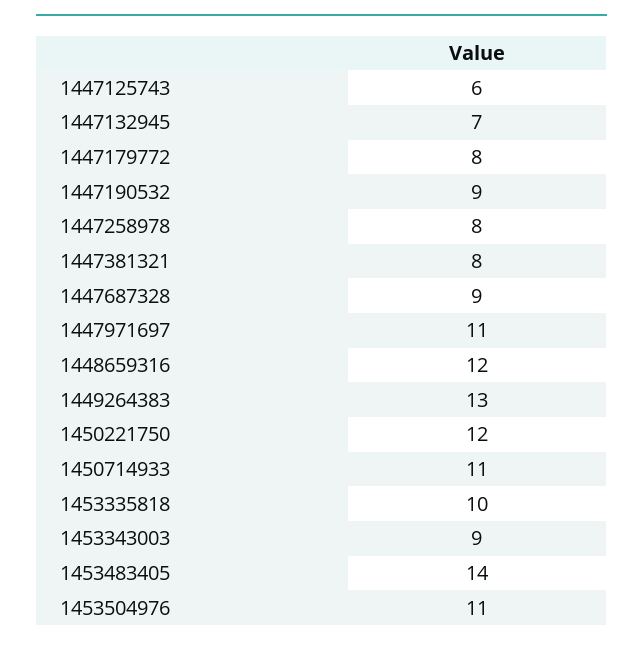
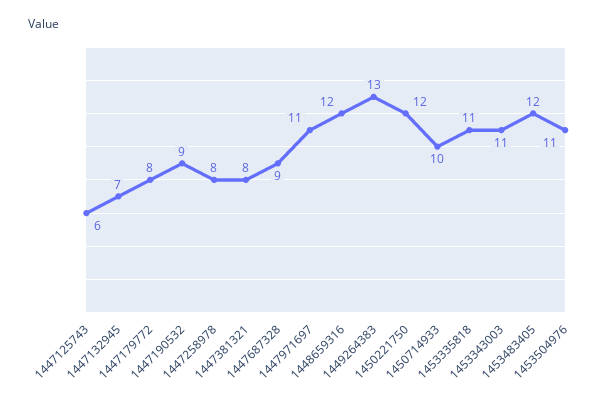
1450714933: 11 -> 10
1453335818: 10 -> 11
1453343003: 9 -> 11
1453483405: 14 -> 12

